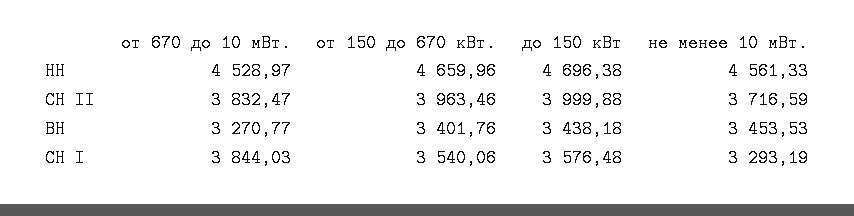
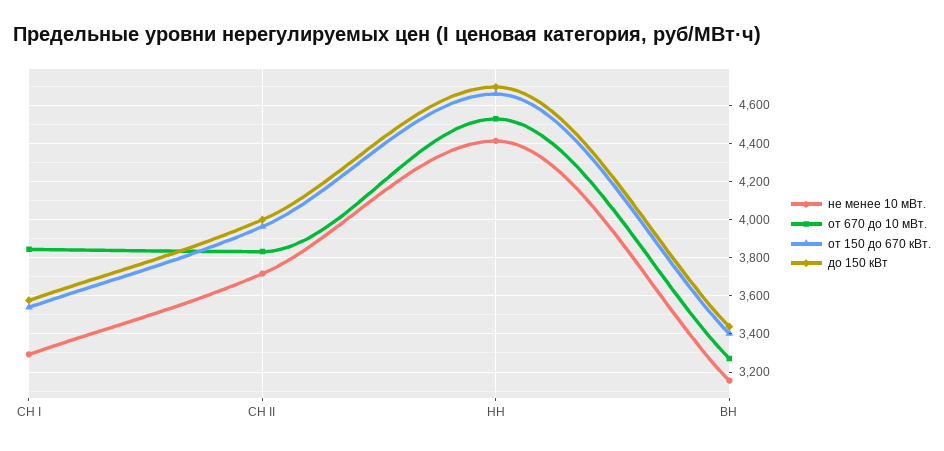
не менее 10 мВт., НН: 4561.33 -> 4400
не менее 10 мВт., ВН: 3453.53 -> 3150

